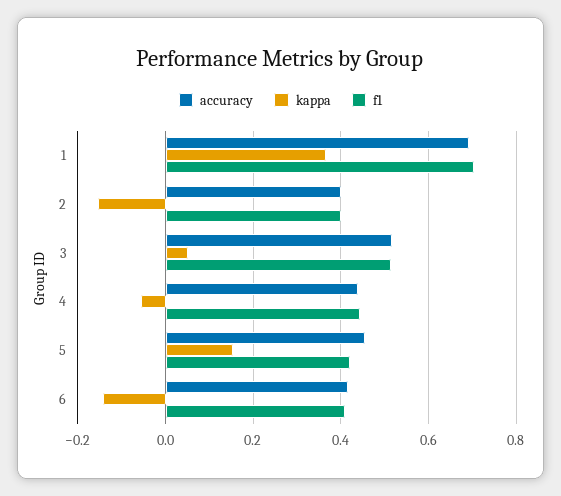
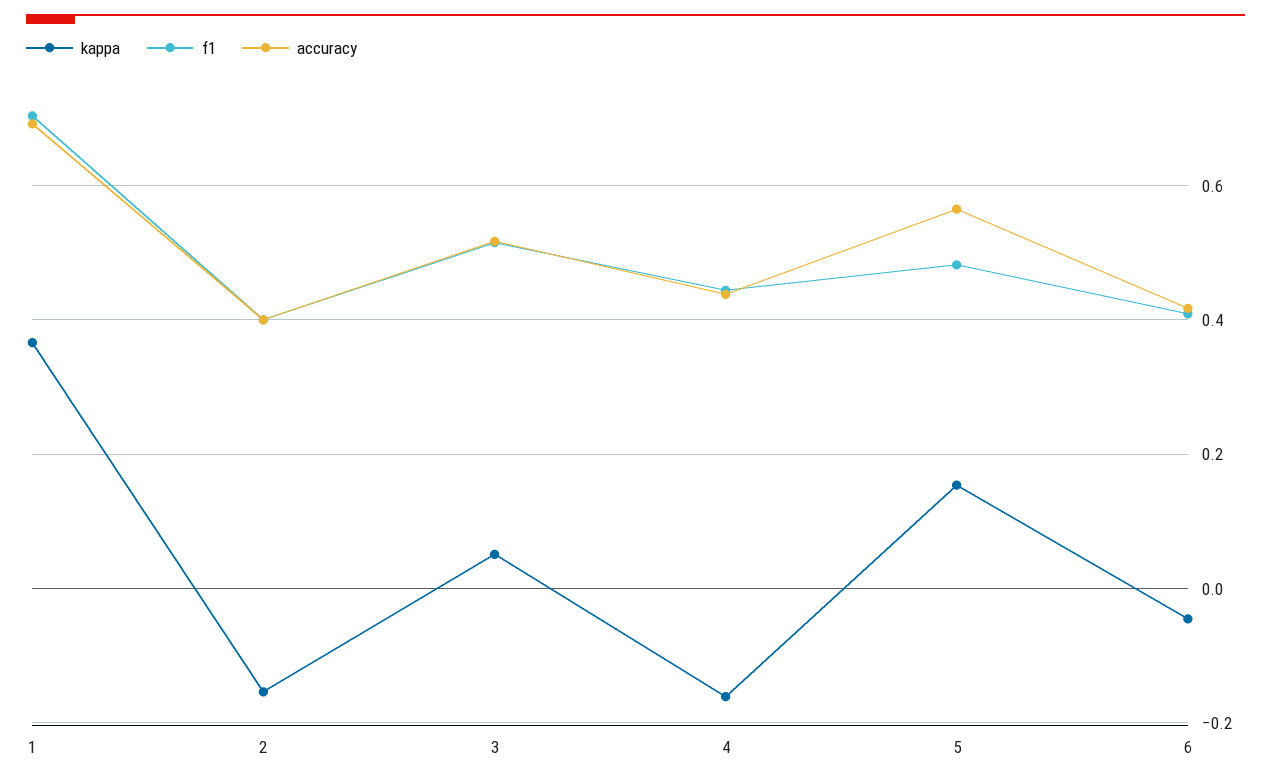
kappa, 4: -0.06 -> -0.16
accuracy, 5: 0.46 -> 0.56
f1, 5: 0.42 -> 0.48
kappa, 6: -0.14 -> -0.04

